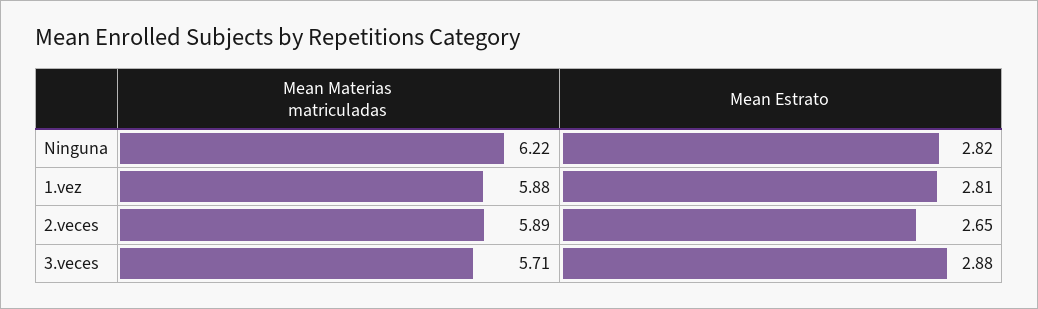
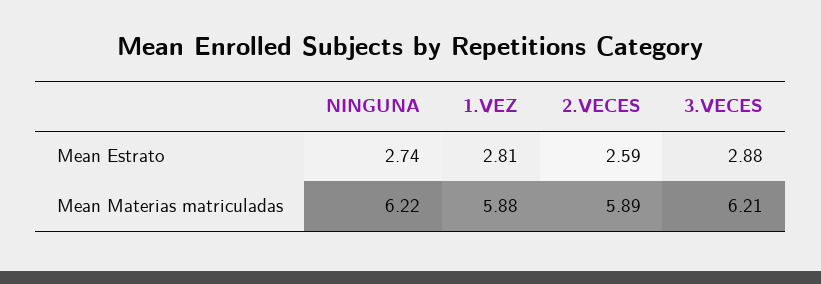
Mean Estrato, Ninguna: 2.82 -> 2.74
Mean Estrato, 2.veces: 2.65 -> 2.59
Mean Materias matriculadas, 3.veces: 5.71 -> 6.21

